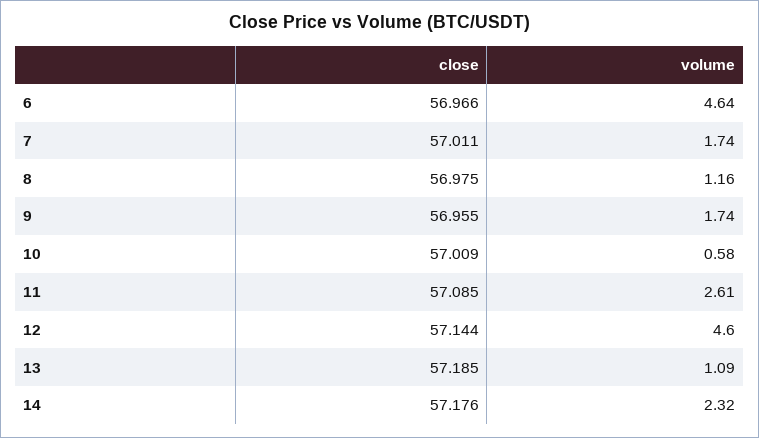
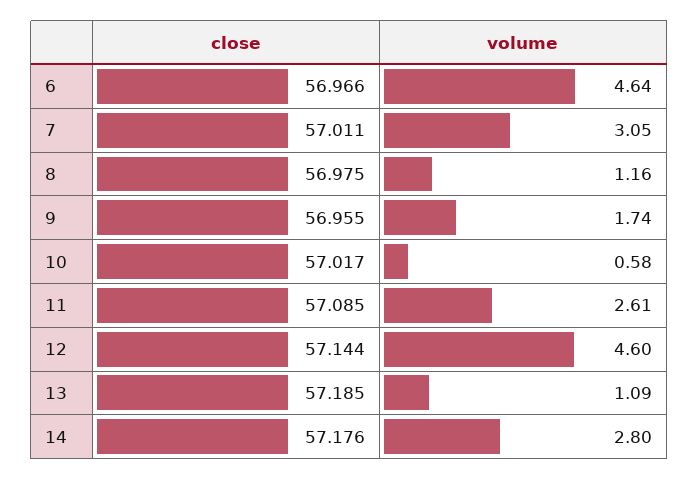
volume, 7: 1.74 -> 3.05
close, 10: 57.009 -> 57.017
volume, 14: 2.32 -> 2.8

